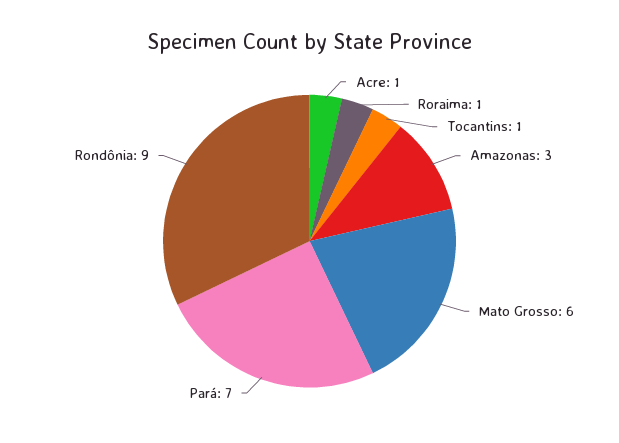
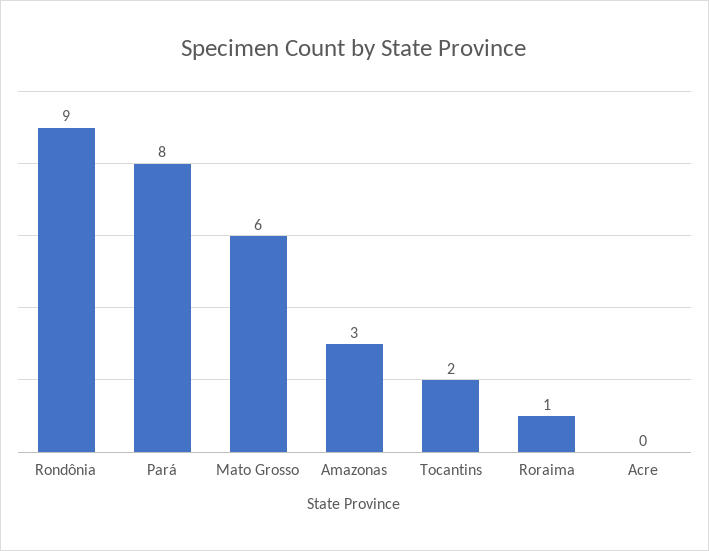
Acre: 1 -> 0
Tocantins: 1 -> 2
Pará: 7 -> 8

